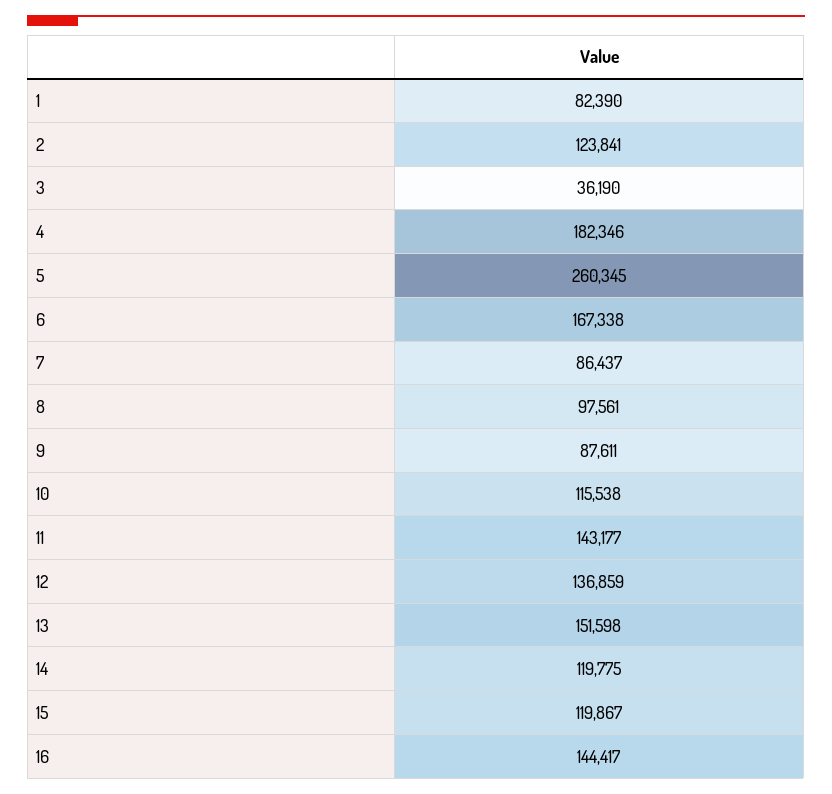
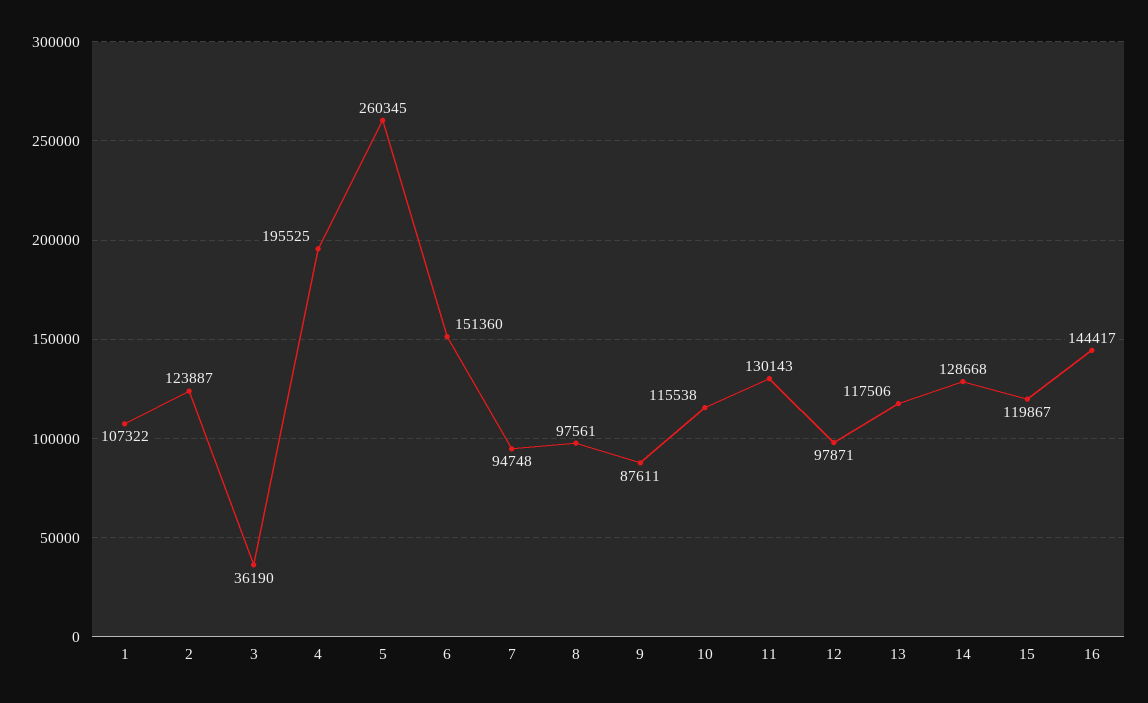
1: 82390 -> 107322
2: 123841 -> 123887
4: 182346 -> 195525
6: 167338 -> 151360
7: 86437 -> 94748
11: 143177 -> 130143
12: 136859 -> 97871
13: 151598 -> 117506
14: 119775 -> 128668

